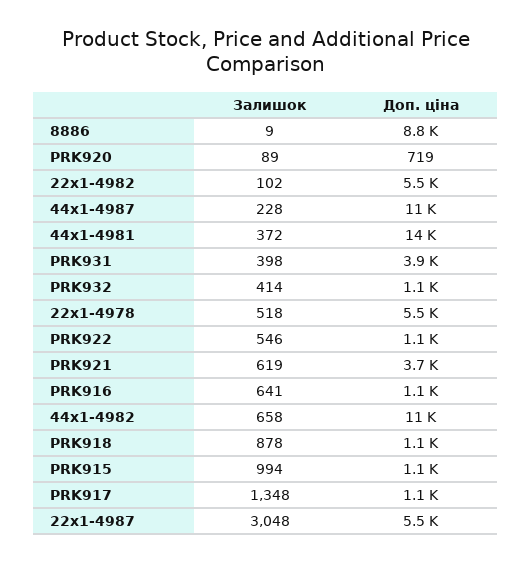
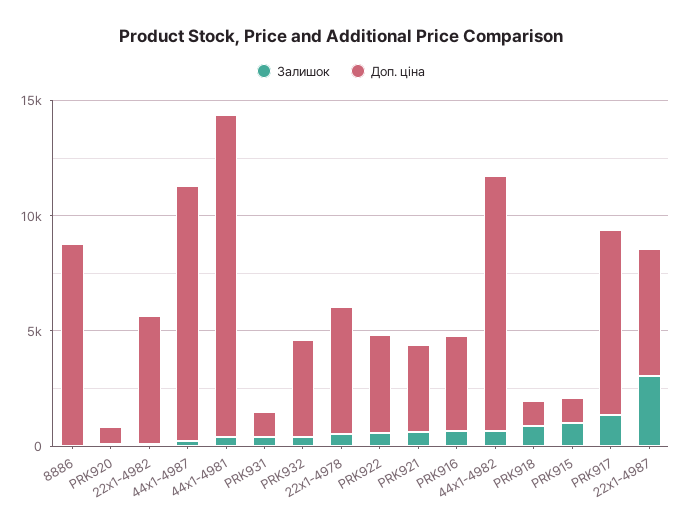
Доп. ціна, PRK931: 3900 -> 1000
Доп. ціна, PRK932: 1100 -> 4000
Доп. ціна, PRK922: 1100 -> 4000
Доп. ціна, PRK916: 1100 -> 4000
Доп. ціна, PRK917: 1100 -> 8000

